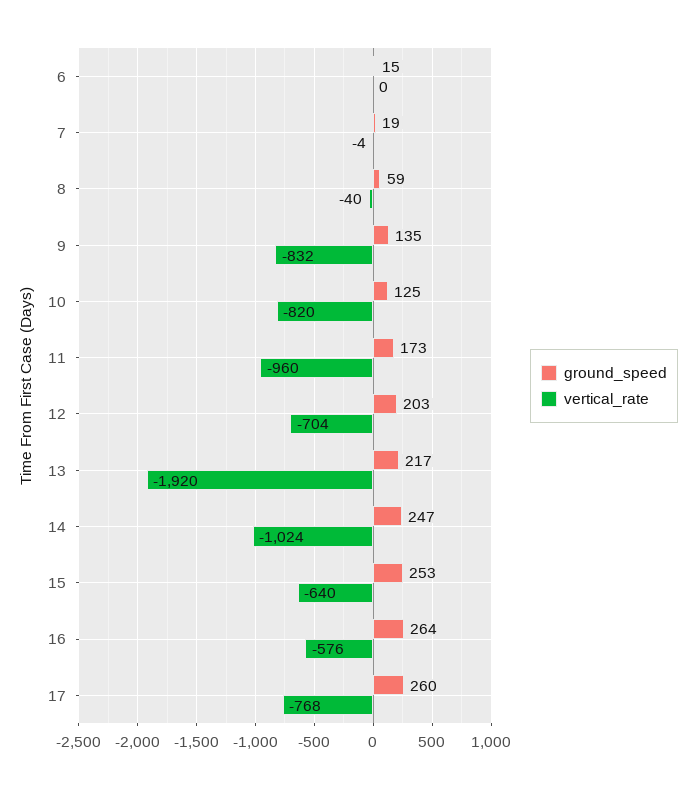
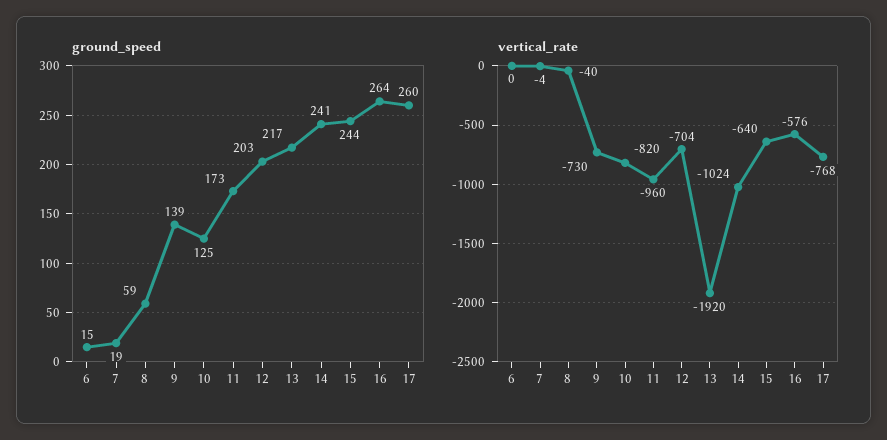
ground_speed, 9: 135 -> 139
vertical_rate, 9: -832 -> -730
ground_speed, 14: 247 -> 241
ground_speed, 15: 253 -> 244

